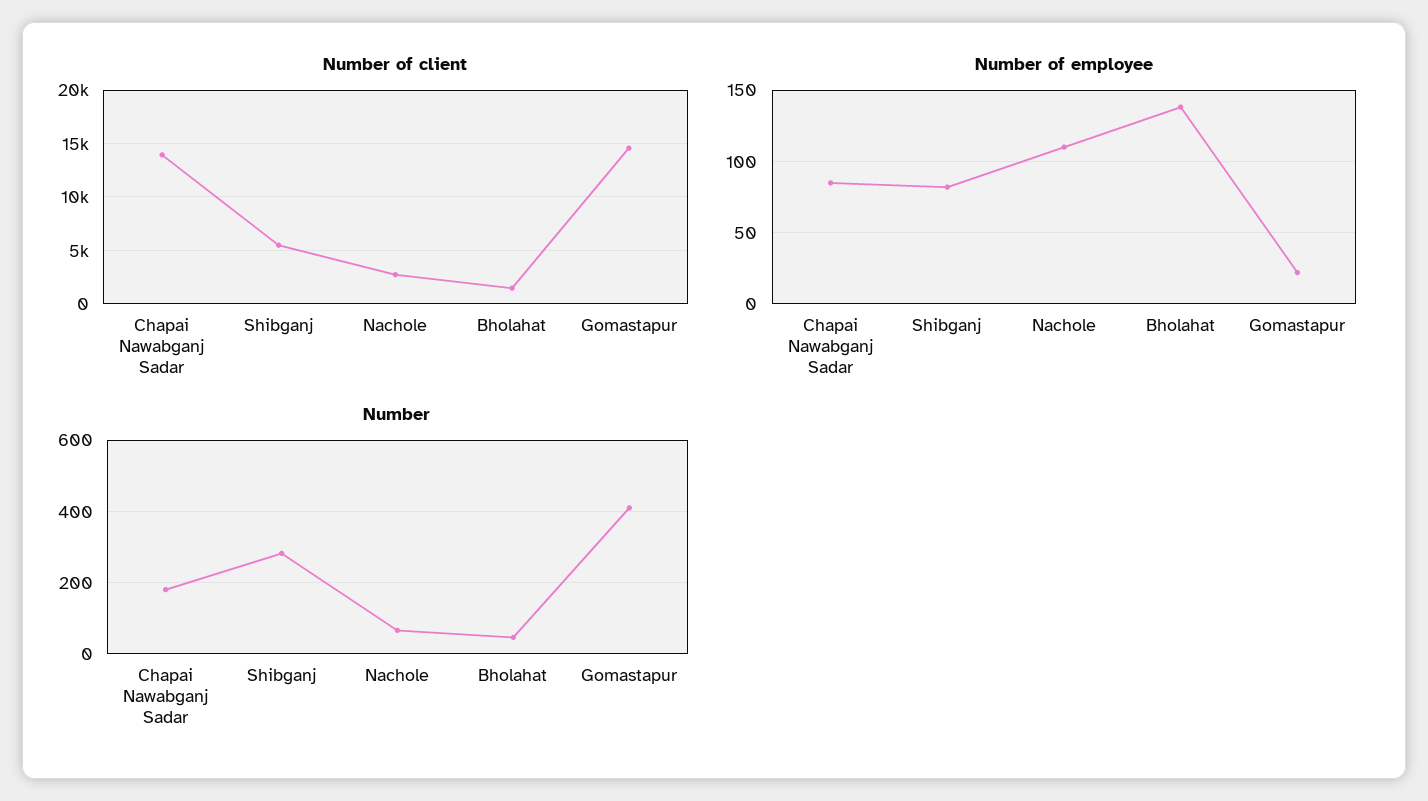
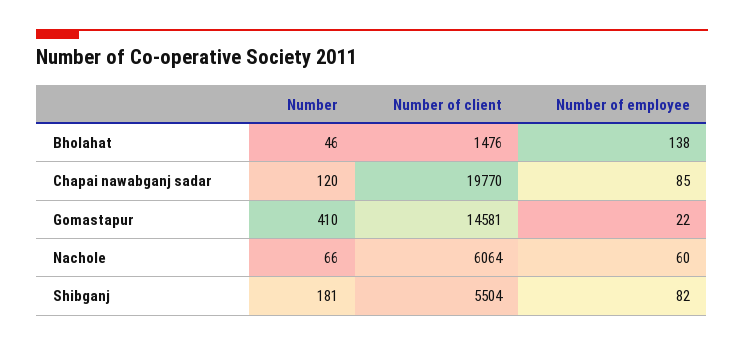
Number of client, Chapai Nawabganj Sadar: 14000 -> 19770
Number of client, Nachole: 3000 -> 6064
Number of employee, Nachole: 110 -> 60
Number, Chapai Nawabganj Sadar: 180 -> 120
Number, Shibganj: 280 -> 181

